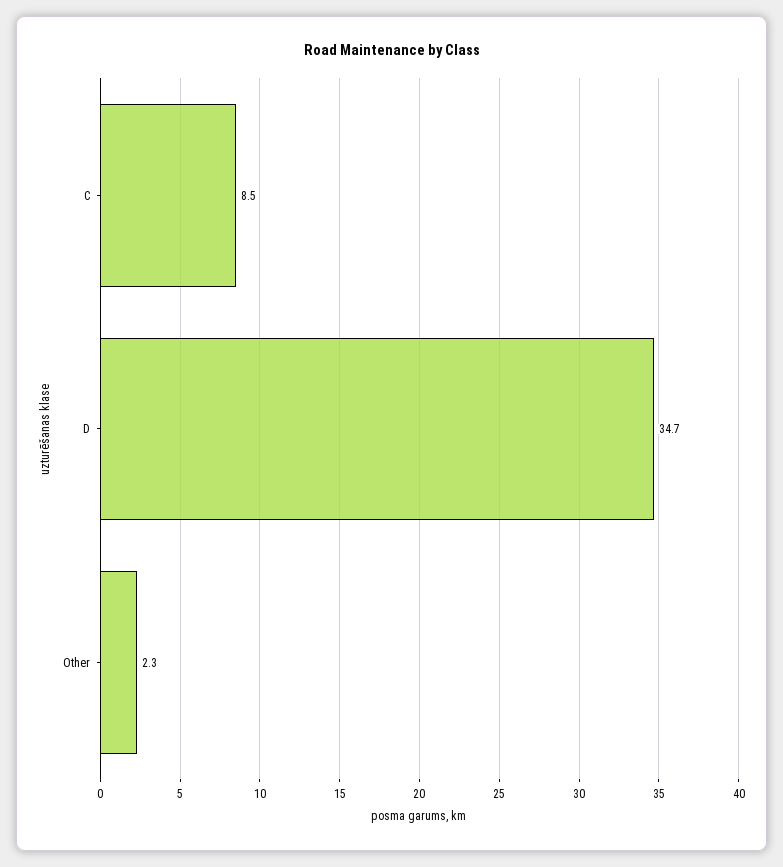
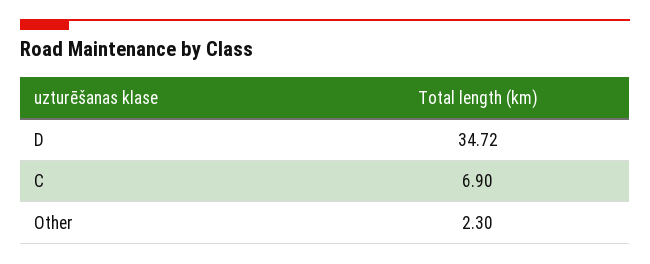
C: 8.5 -> 6.9

